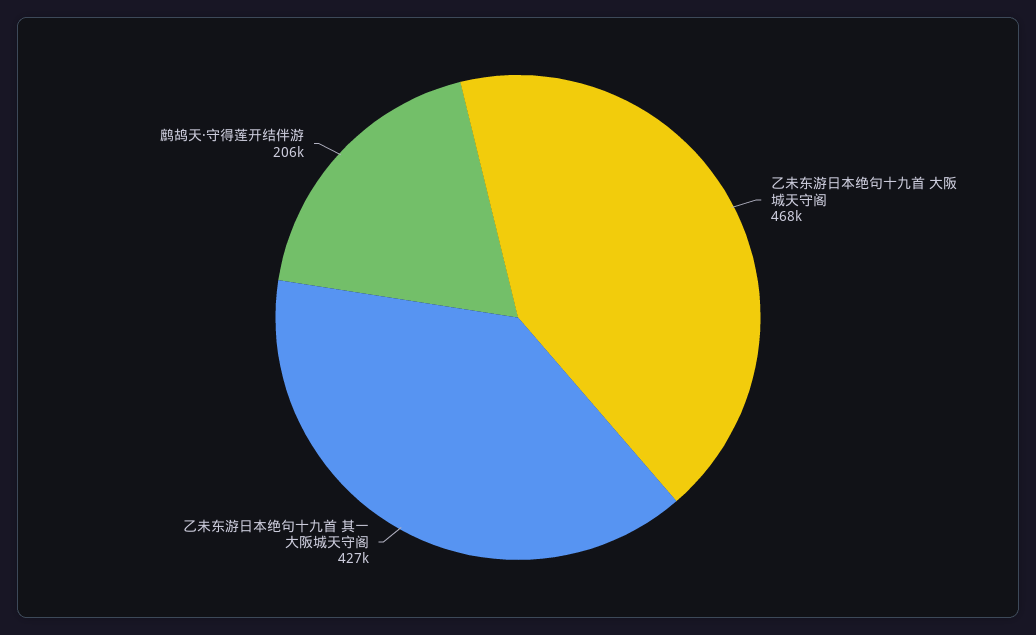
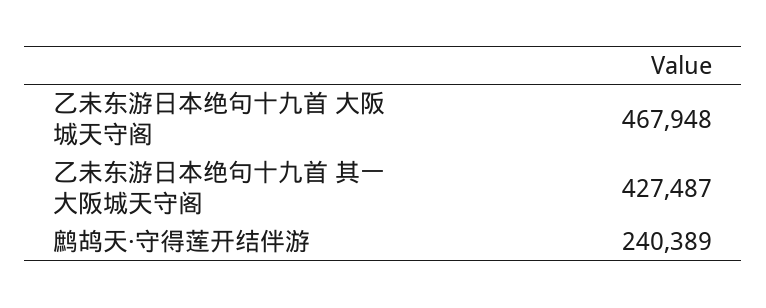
鹧鸪天·守得莲开结伴游: 206000 -> 240389

